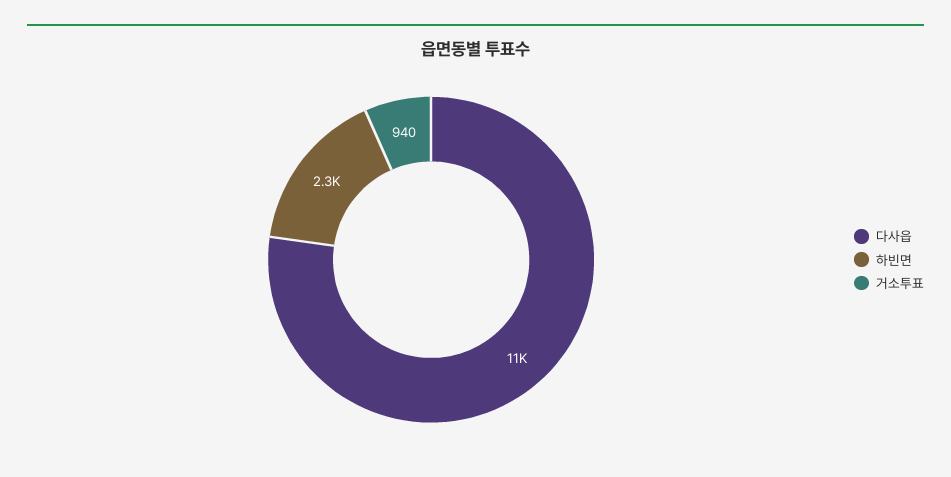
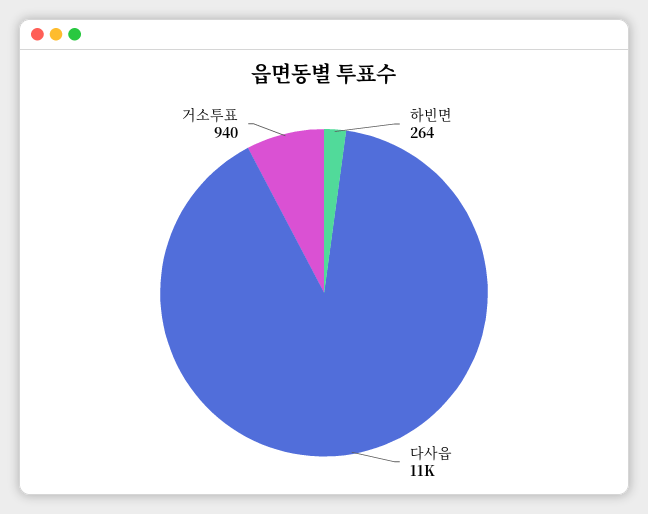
하빈면: 2300 -> 264

